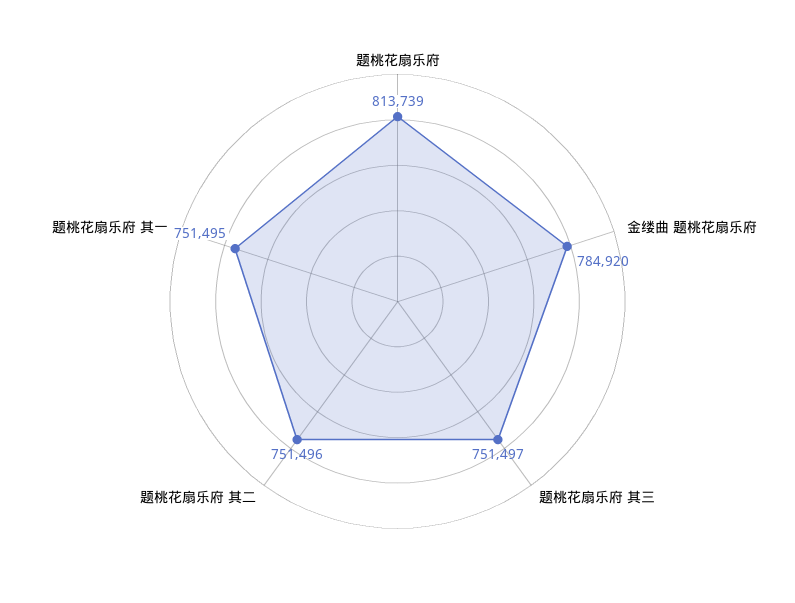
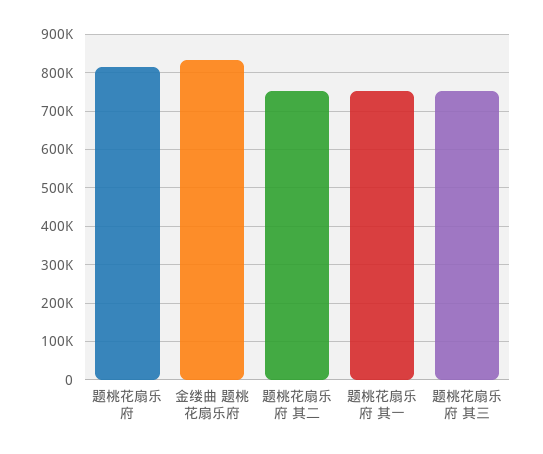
金缕曲 题桃花扇乐府: 784920 -> 840000

